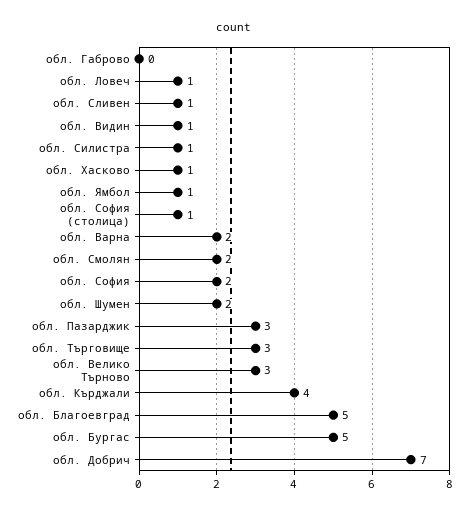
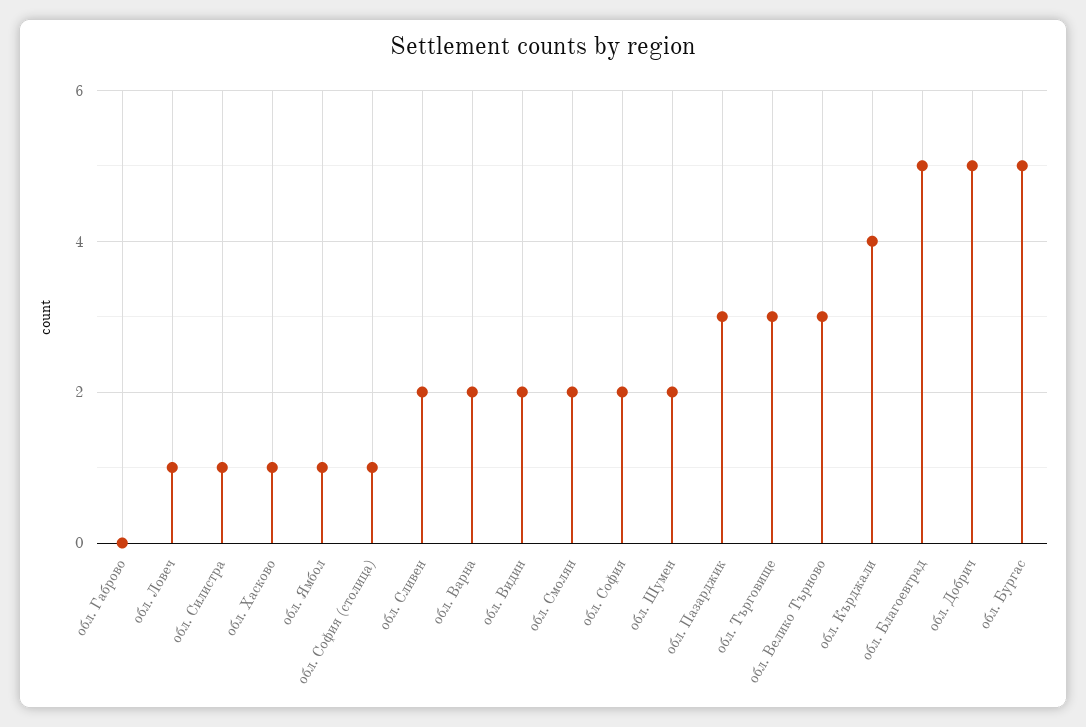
обл. Сливен: 1 -> 2
обл. Видин: 1 -> 2
обл. Добрич: 7 -> 5

